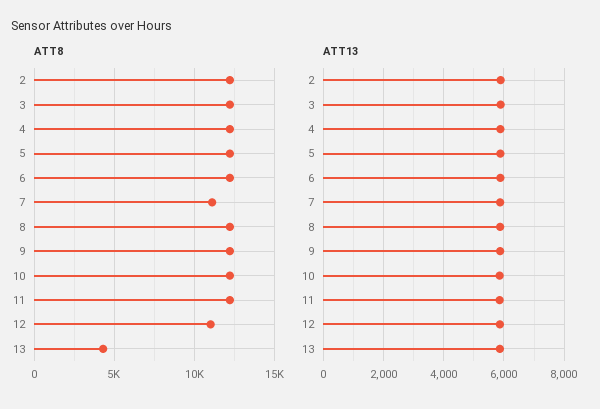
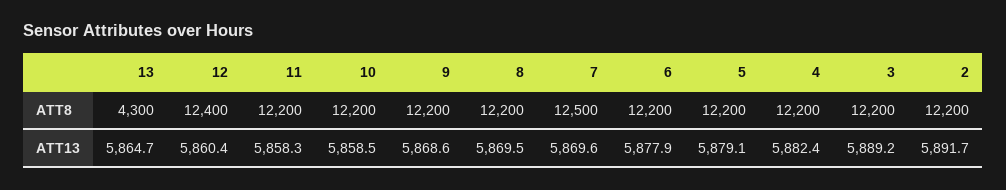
ATT8, 7: 11000 -> 12500
ATT8, 12: 11000 -> 12400

